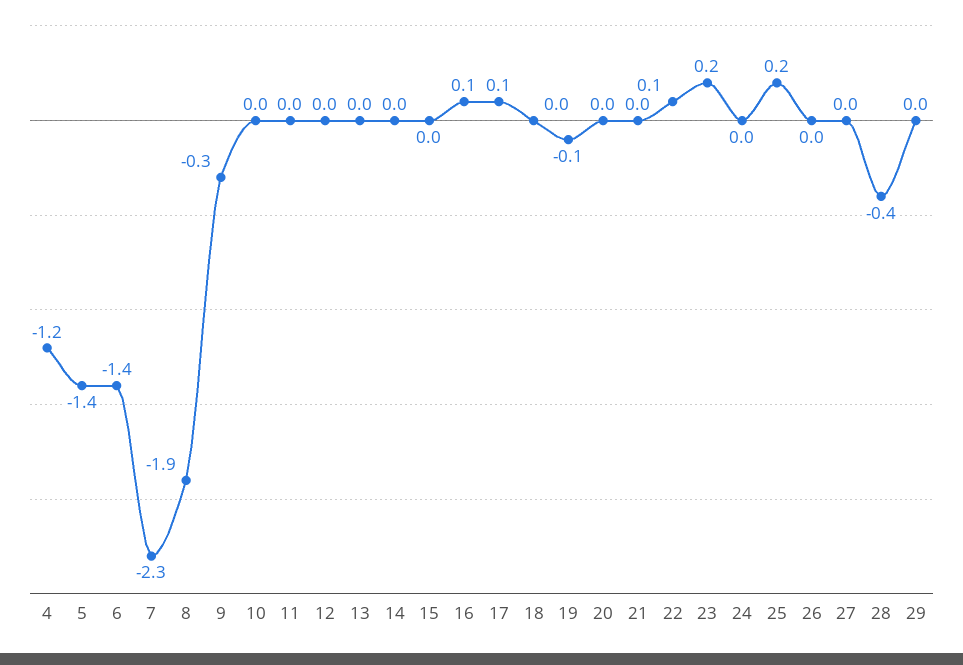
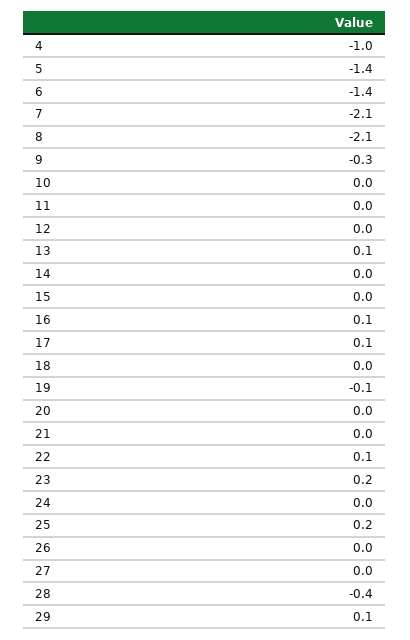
4: -1.2 -> -1
7: -2.3 -> -2.1
8: -1.9 -> -2.1
13: 0 -> 0.1
29: 0 -> 0.1

